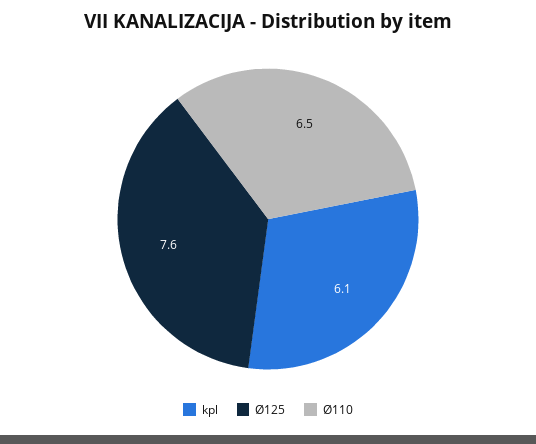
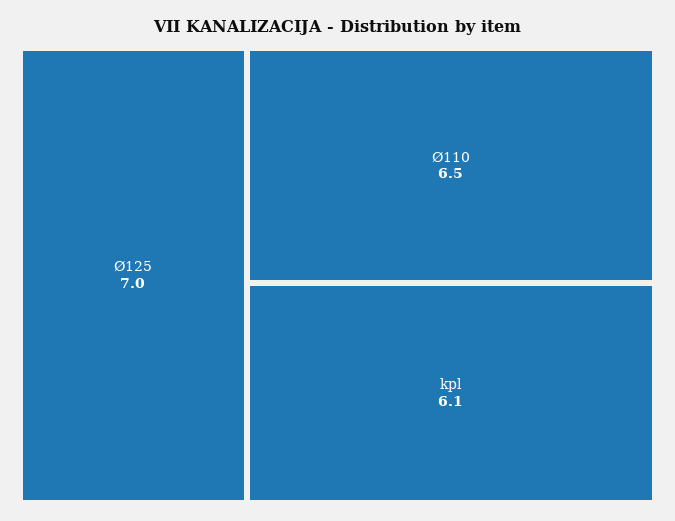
Ø125: 7.6 -> 7

